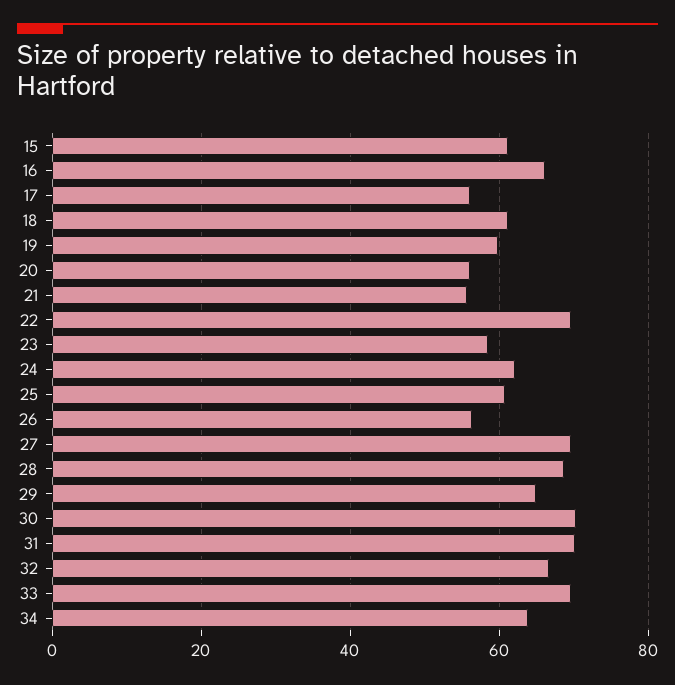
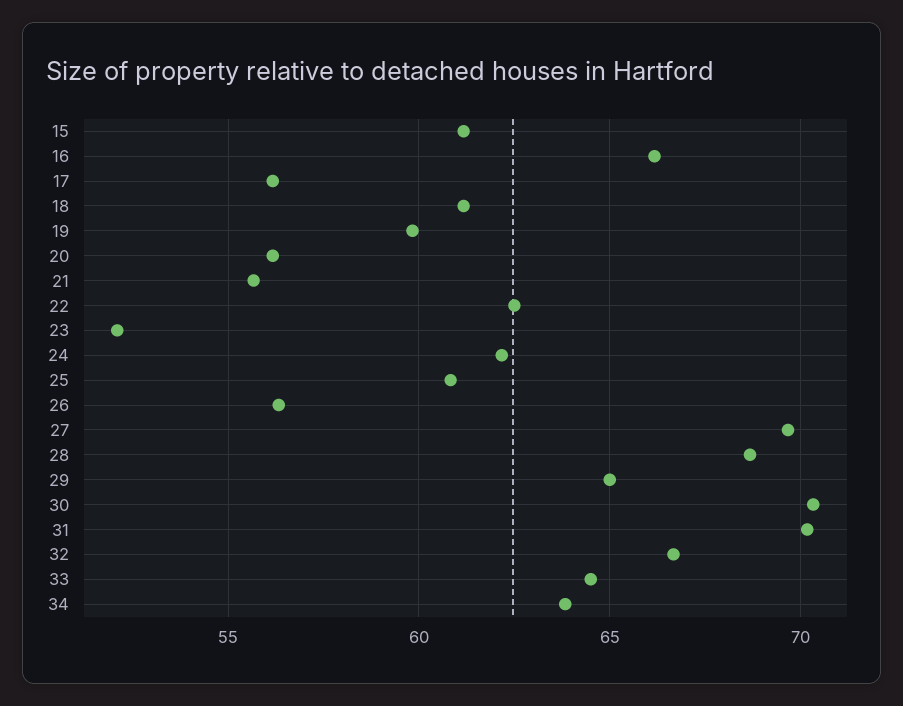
22: 70 -> 62.5
23: 58 -> 52
33: 70 -> 64.5

